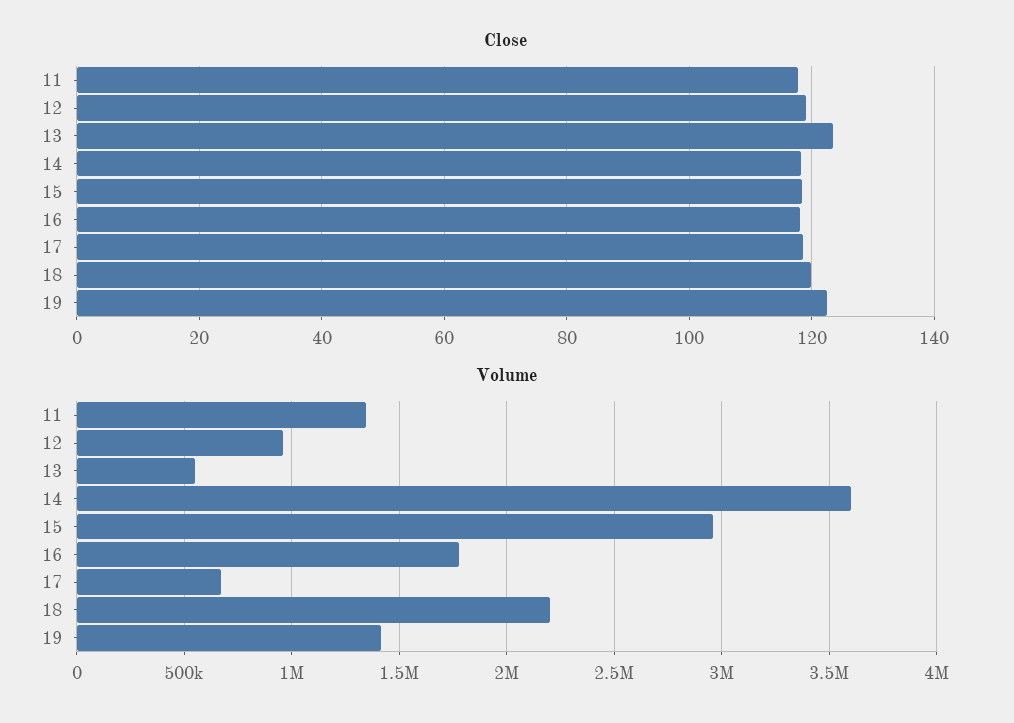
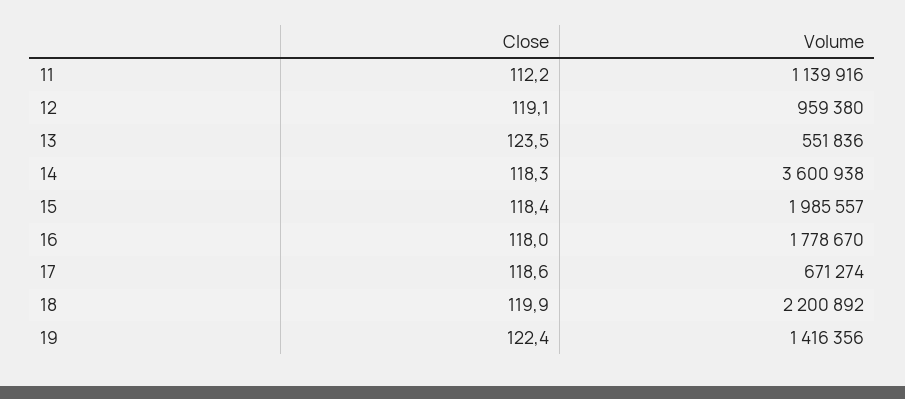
Close, 11: 118 -> 112.2
Volume, 11: 1350000 -> 1139916
Volume, 15: 2950000 -> 1985557

